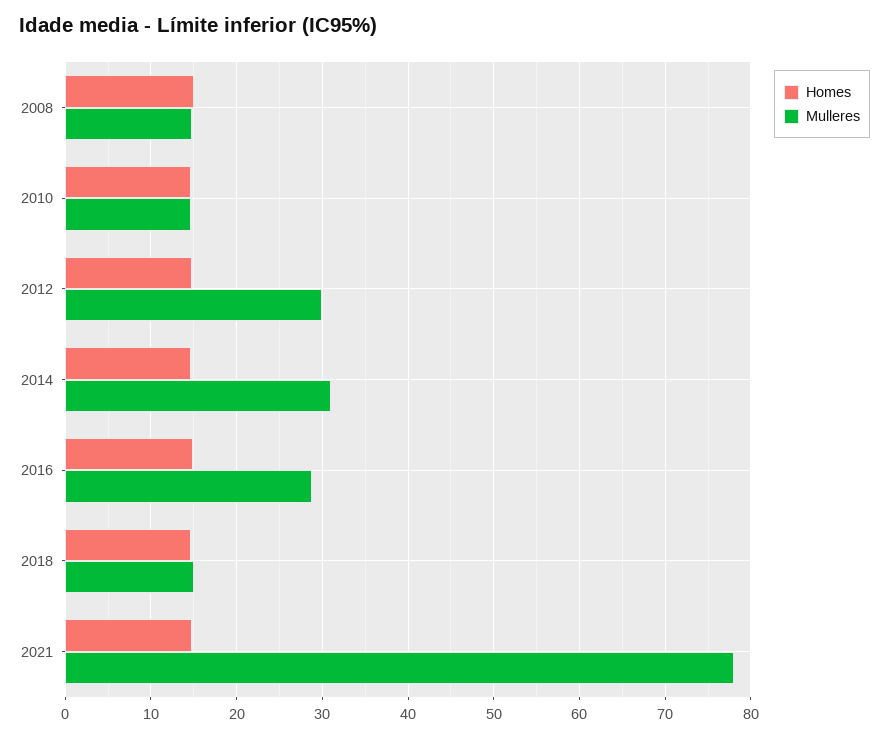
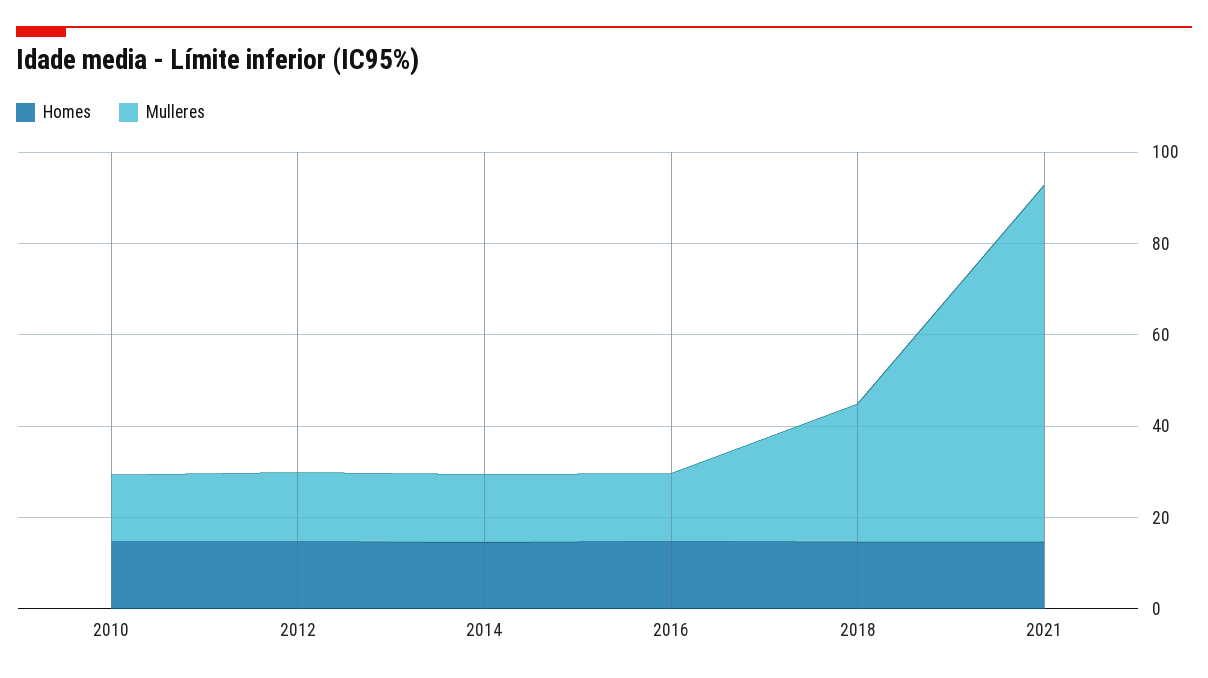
Homes, 2008: 15 -> none
Mulleres, 2008: 15 -> none
Mulleres, 2012: 30 -> 15
Mulleres, 2014: 31 -> 15
Mulleres, 2016: 29 -> 15
Mulleres, 2018: 15 -> 30

